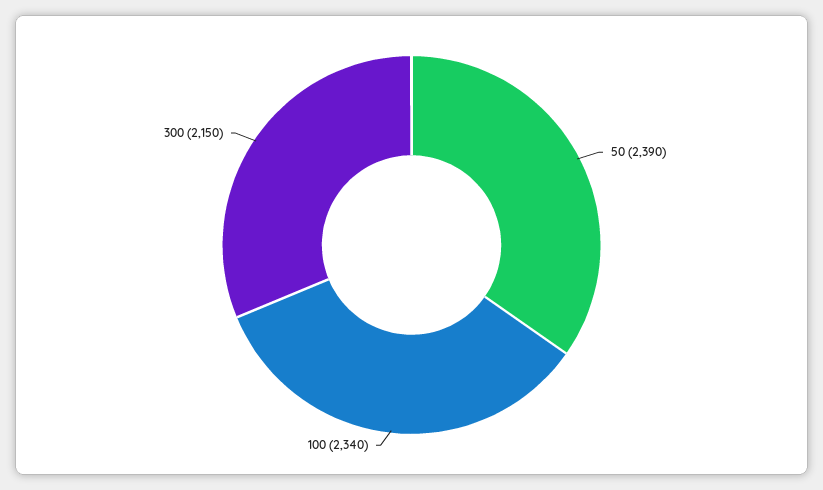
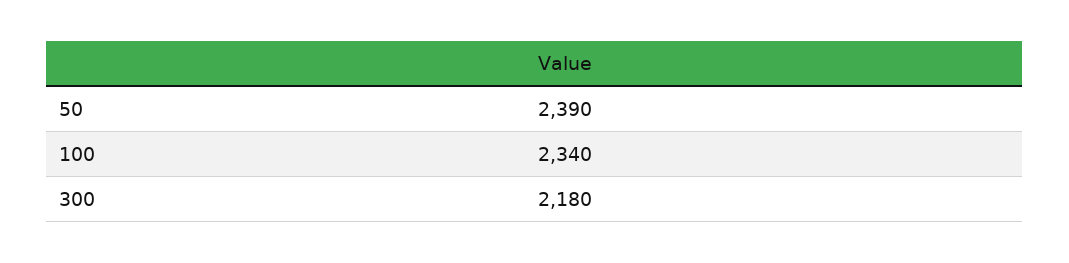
300: 2150 -> 2180

